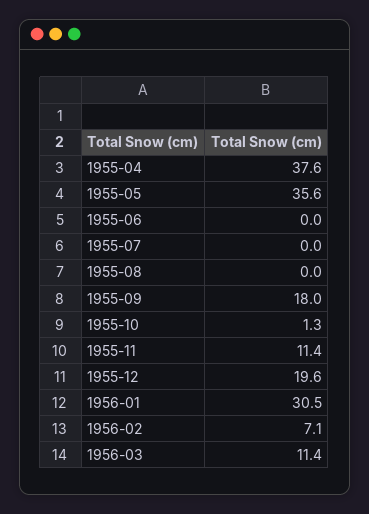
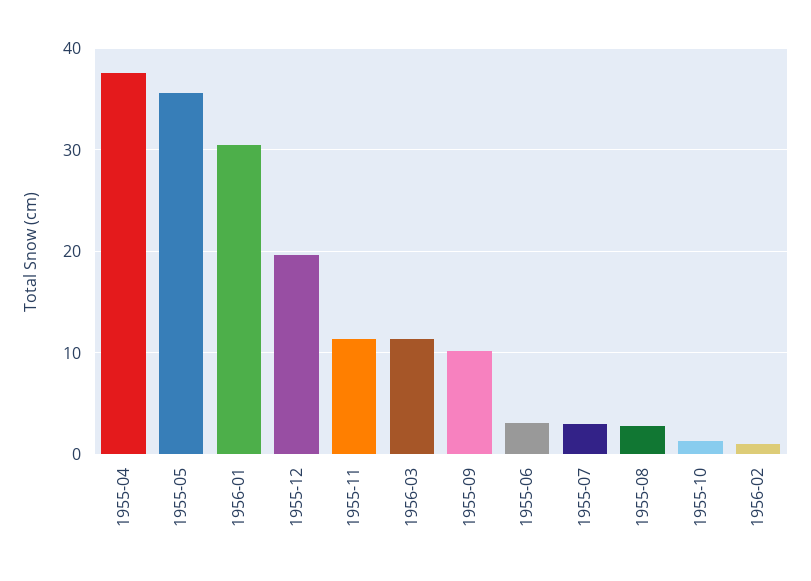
1955-06: 0 -> 3
1955-07: 0 -> 3
1955-08: 0 -> 3
1955-09: 18 -> 10
1956-02: 7.1 -> 1

